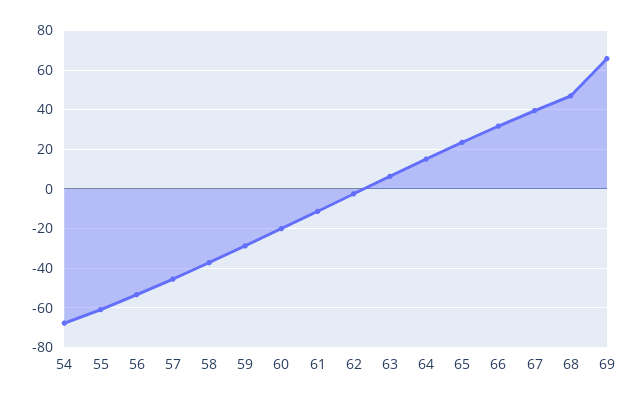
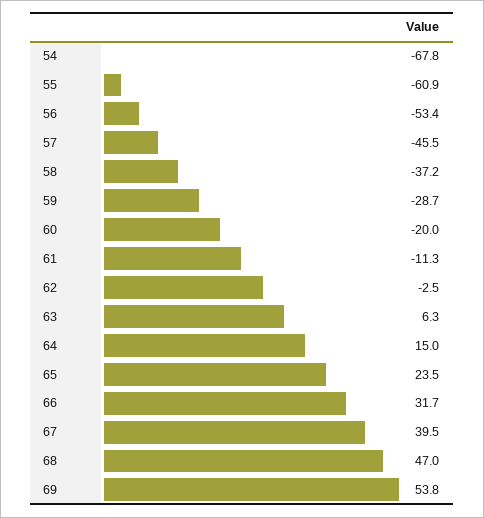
69: 65 -> 53.8

